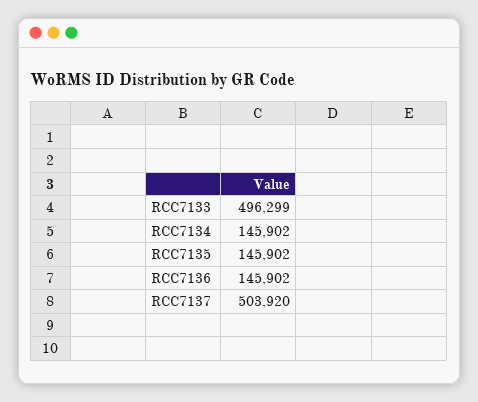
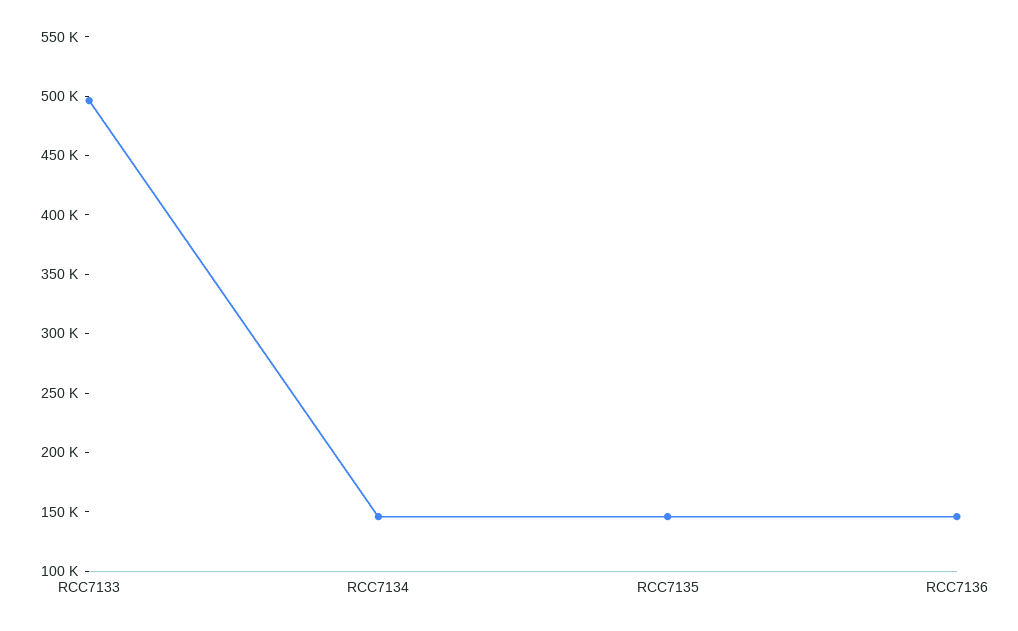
RCC7137: 503920 -> none

